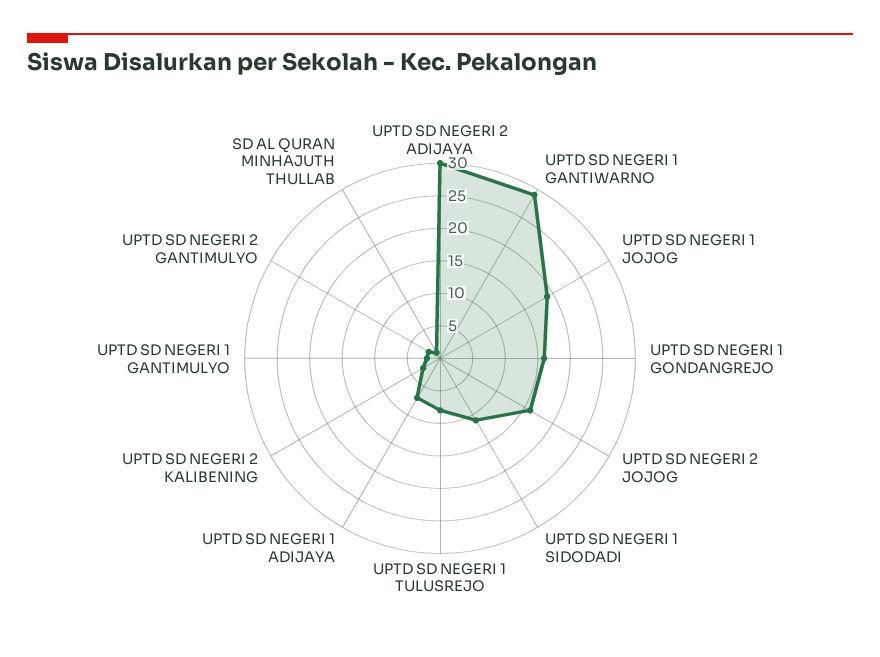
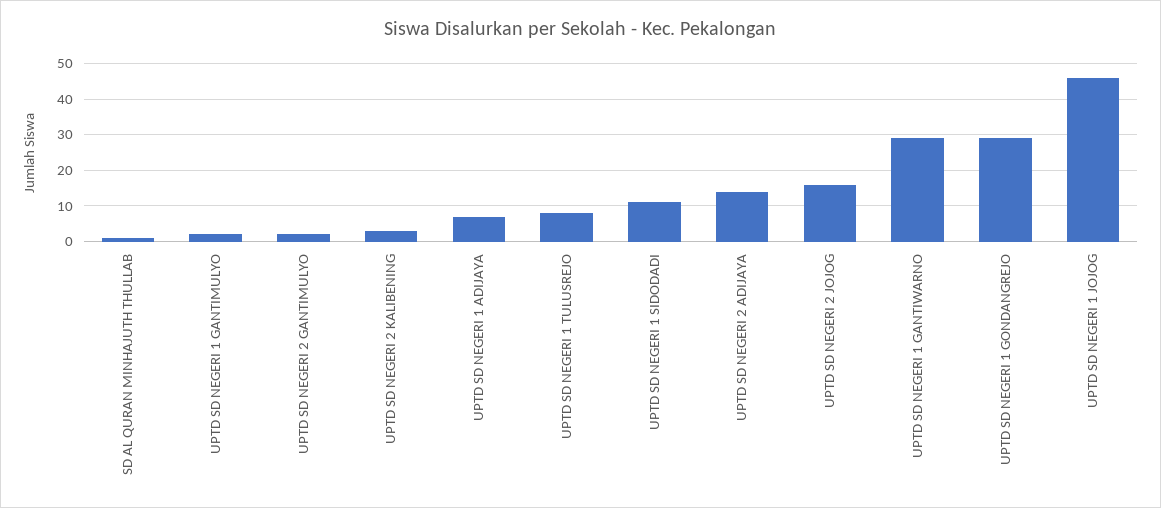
UPTD SD NEGERI 2 ADIJAYA: 30 -> 15
UPTD SD NEGERI 1 JOJOG: 20 -> 45
UPTD SD NEGERI 1 GONDANGREJO: 15 -> 30

